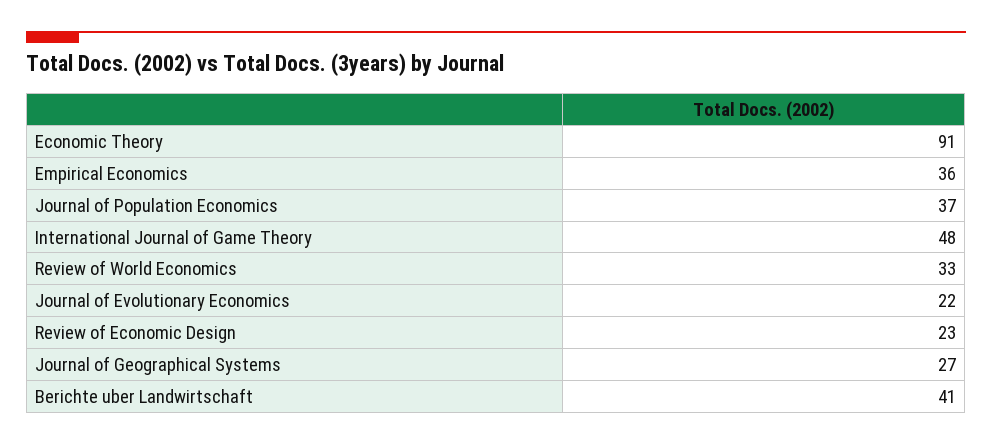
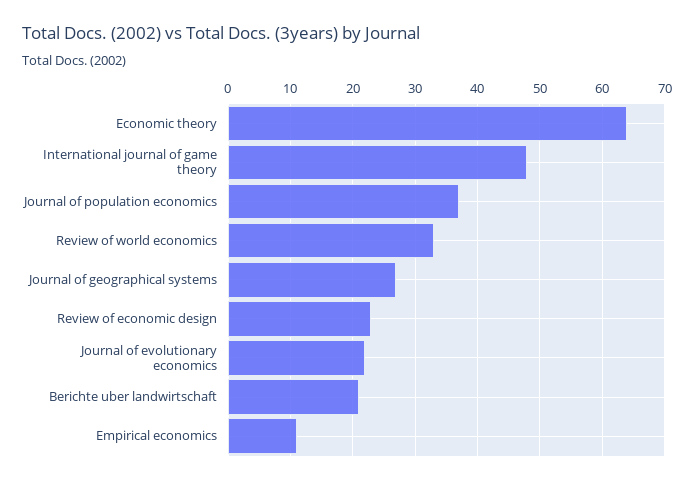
Economic Theory: 91 -> 64
Empirical Economics: 36 -> 11
Berichte uber Landwirtschaft: 41 -> 21

